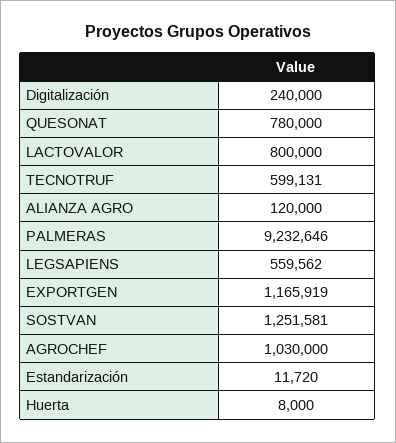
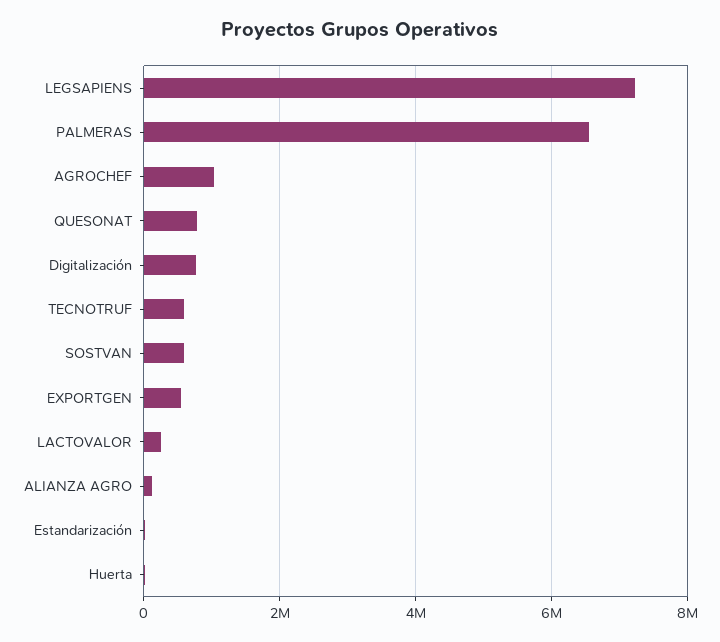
Digitalización: 240000 -> 800000
LACTOVALOR: 800000 -> 200000
PALMERAS: 9232646 -> 6600000
LEGSAPIENS: 559562 -> 7200000
EXPORTGEN: 1165919 -> 600000
SOSTVAN: 1251581 -> 600000

